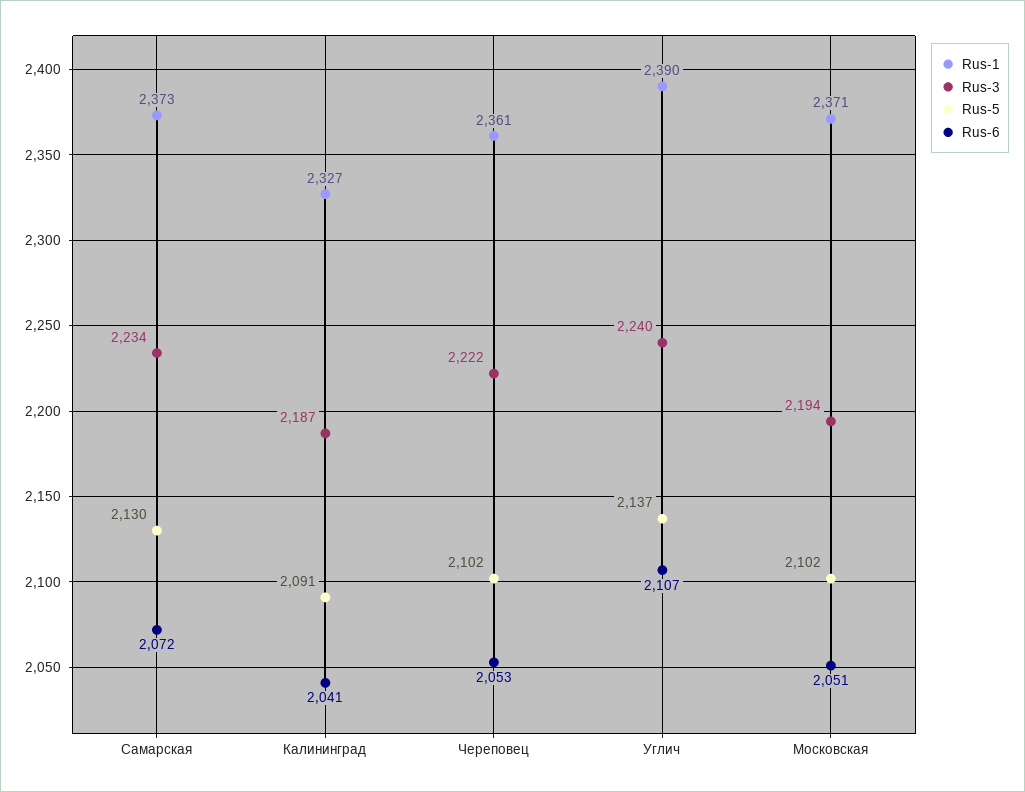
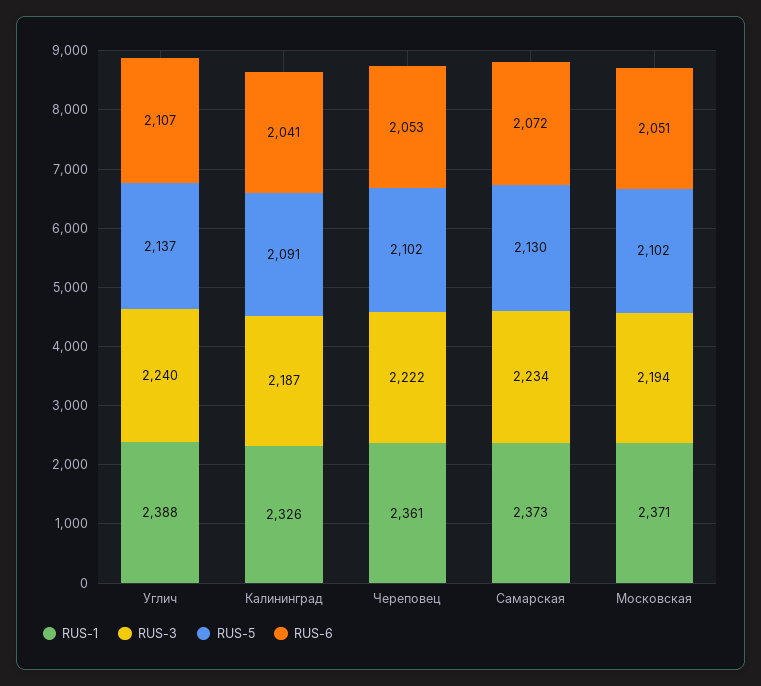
Rus-1, Калининград: 2327 -> 2326
Rus-1, Углич: 2390 -> 2388

